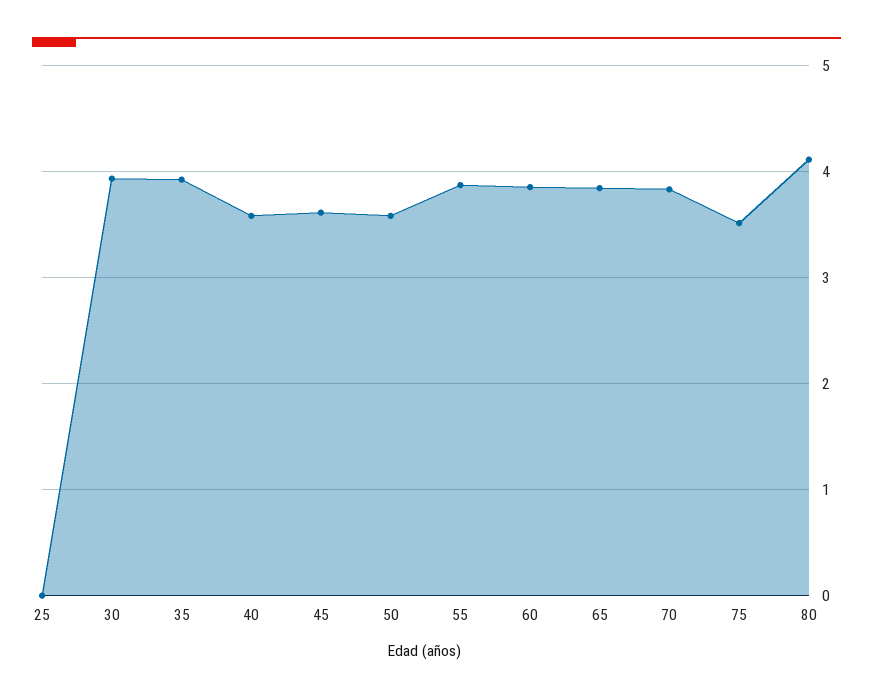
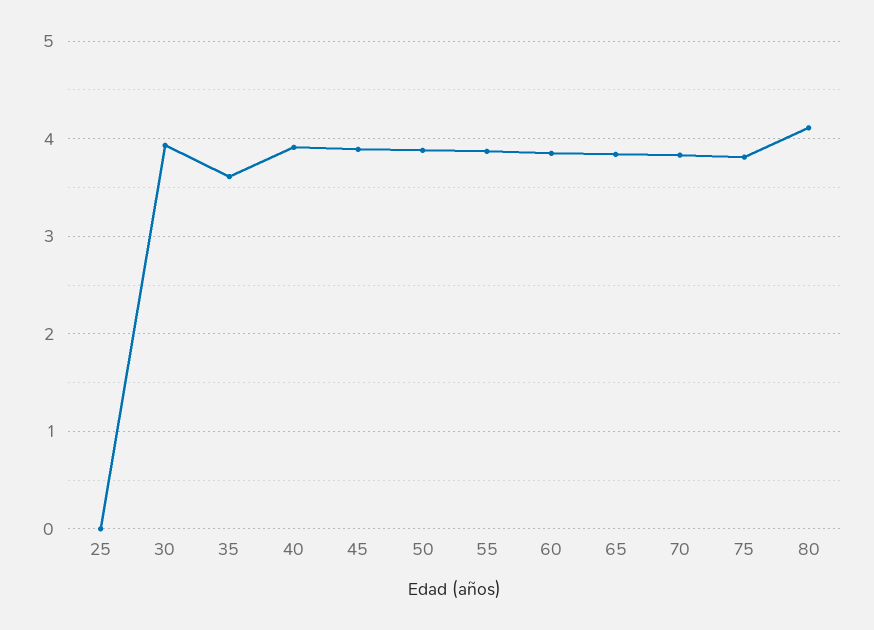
35: 3.9 -> 3.6
40: 3.6 -> 3.9
45: 3.6 -> 3.9
50: 3.6 -> 3.9
75: 3.5 -> 3.8

